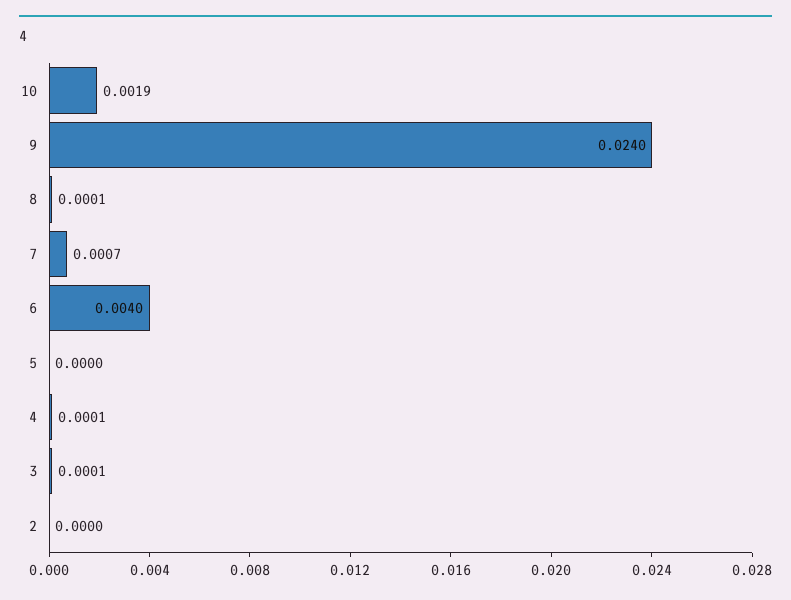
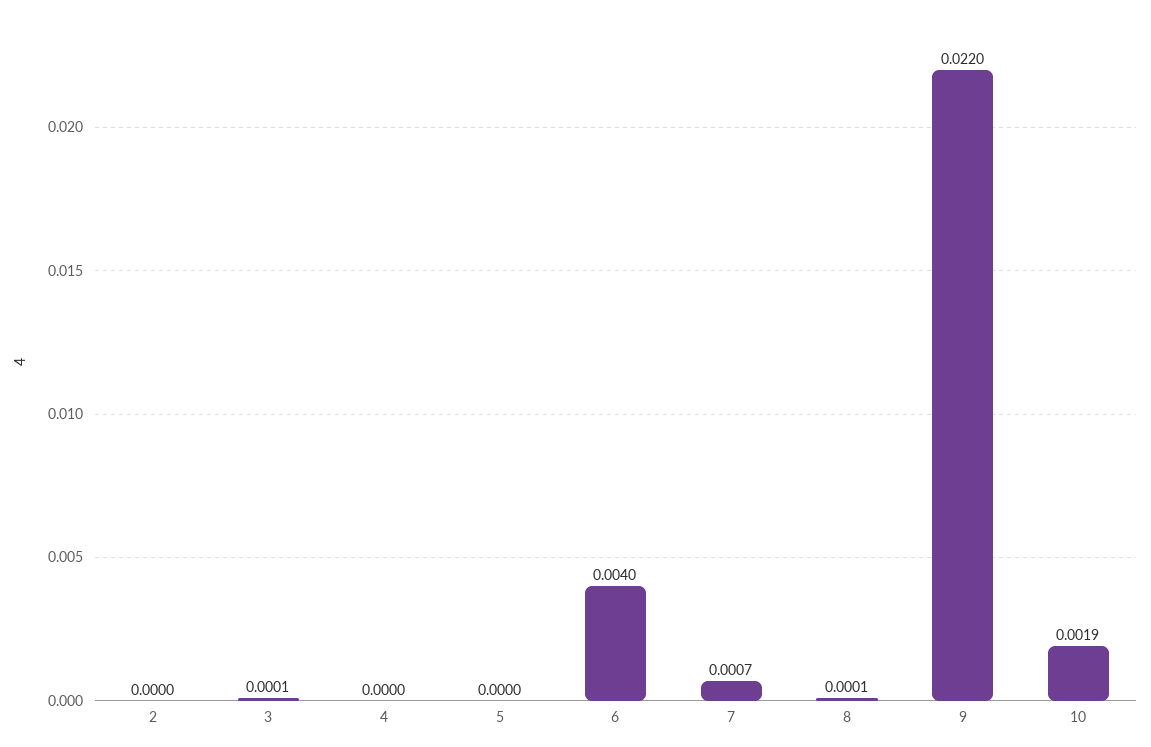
9: 0.024 -> 0.022
4: 0.0001 -> 0

